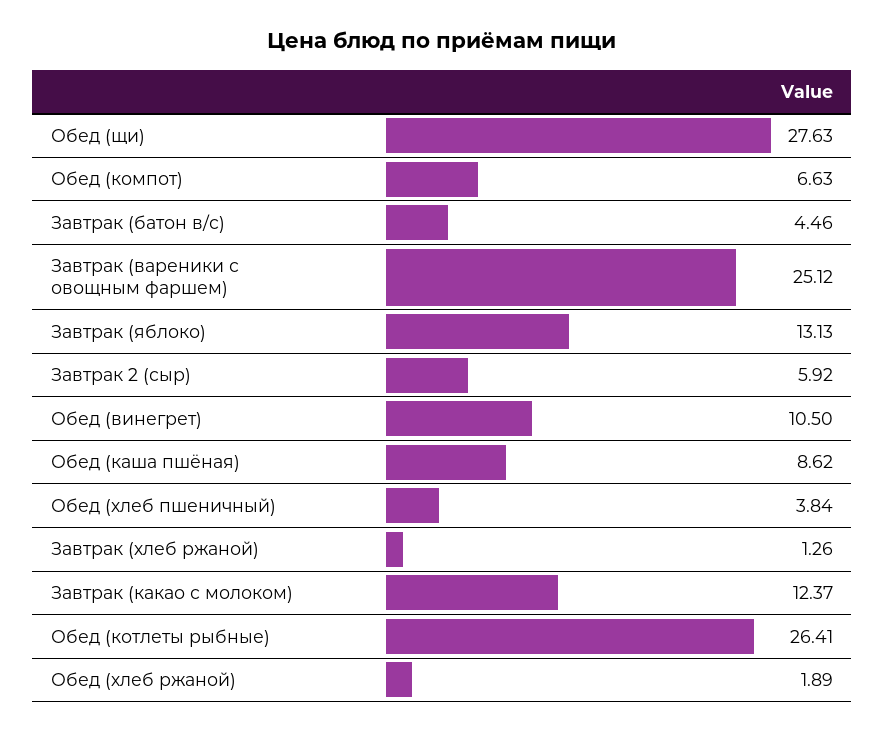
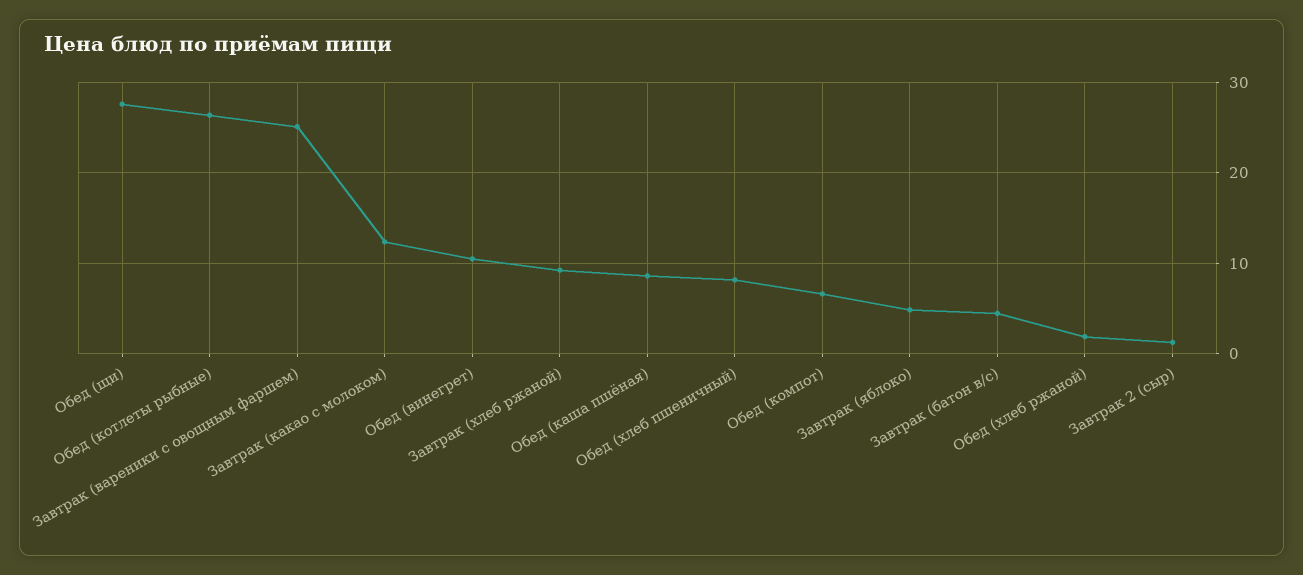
Завтрак (яблоко): 13.13 -> 5
Завтрак 2 (сыр): 5.92 -> 1
Обед (хлеб пшеничный): 3.84 -> 8
Завтрак (хлеб ржаной): 1.26 -> 9

